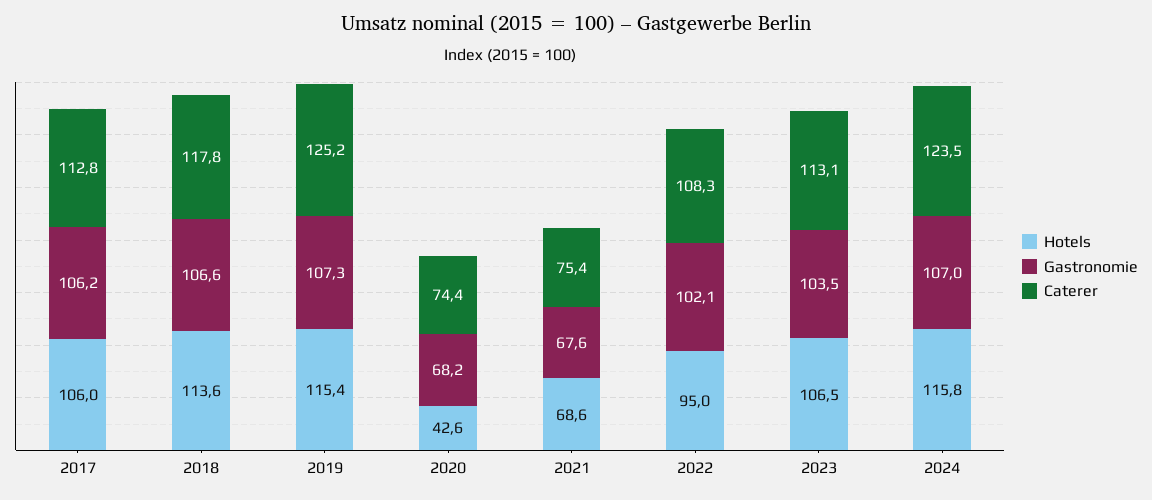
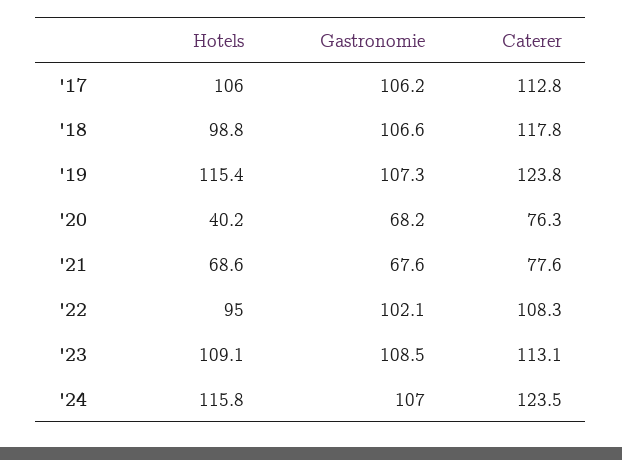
Hotels, 2018: 113.6 -> 98.8
Caterer, 2019: 125.2 -> 123.8
Hotels, 2020: 42.6 -> 40.2
Caterer, 2020: 74.4 -> 76.3
Caterer, 2021: 75.4 -> 77.6
Hotels, 2023: 106.5 -> 109.1
Gastronomie, 2023: 103.5 -> 108.5

